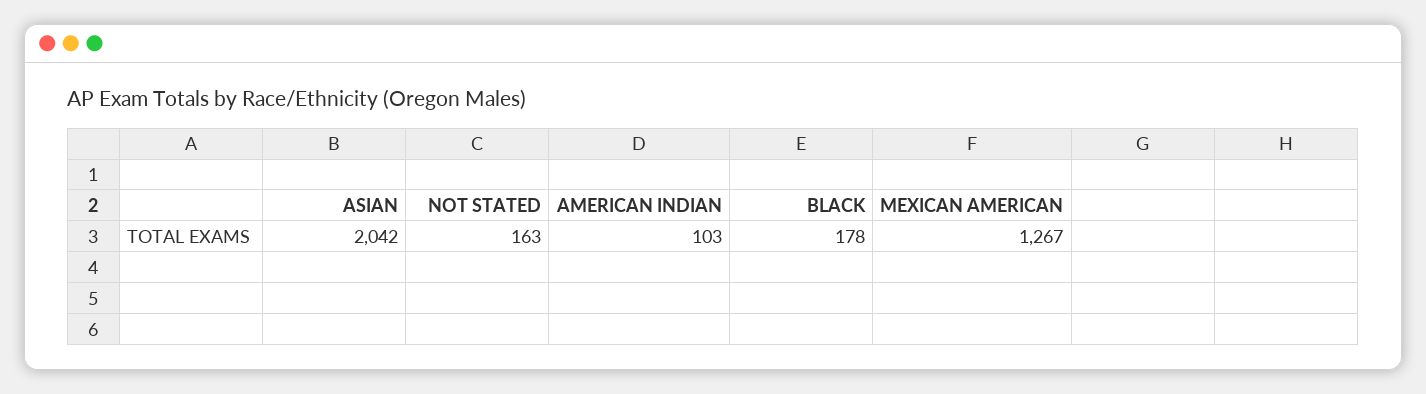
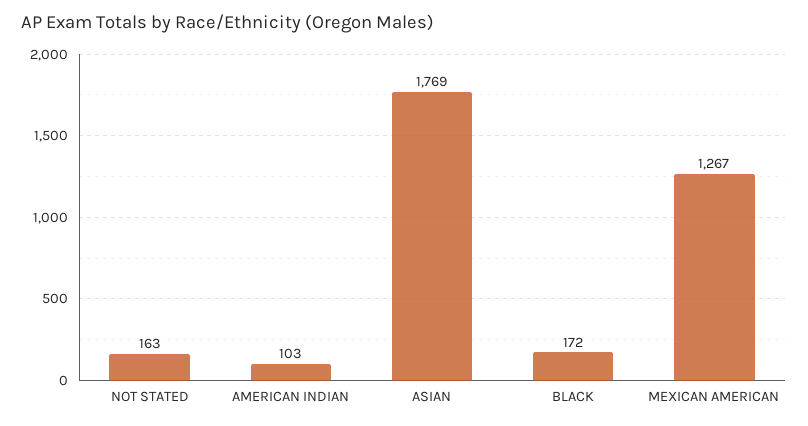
ASIAN: 2042 -> 1769
BLACK: 178 -> 172

